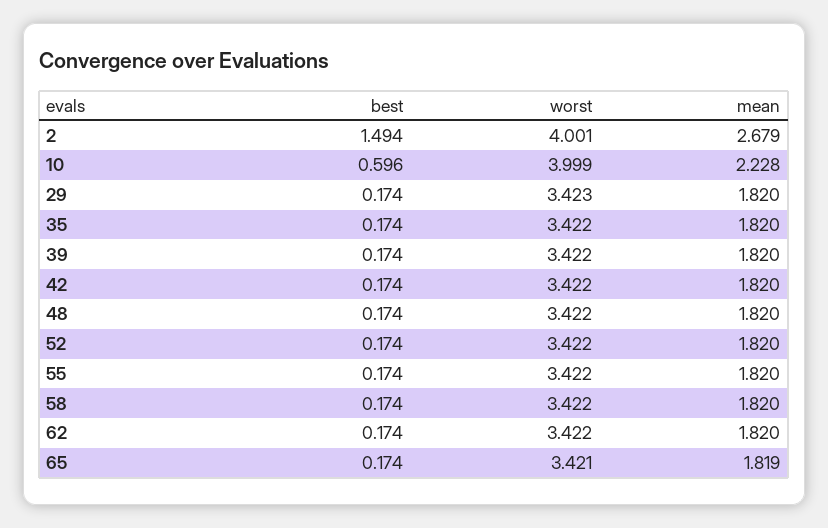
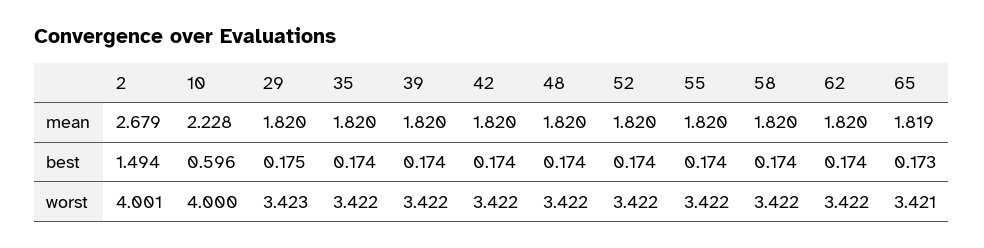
worst, 10: 3.999 -> 4
best, 29: 0.174 -> 0.175
best, 65: 0.174 -> 0.173

